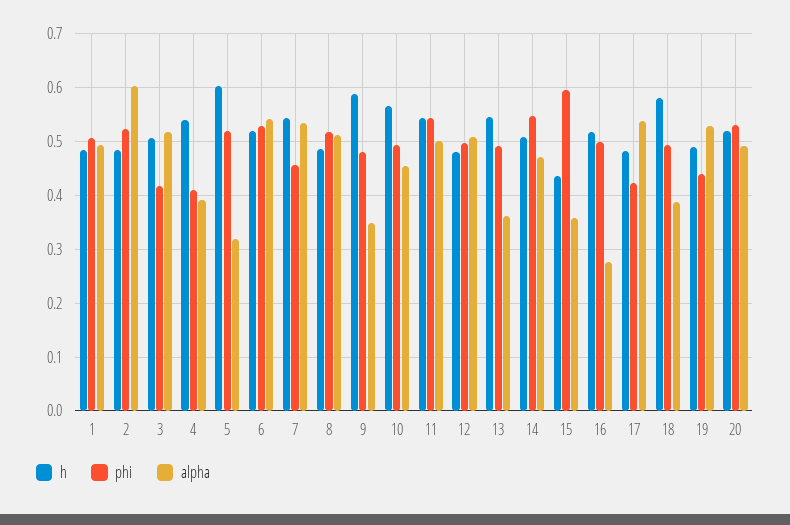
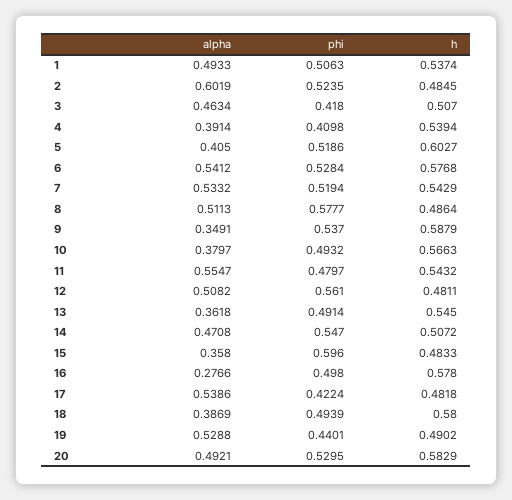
h, 1: 0.48 -> 0.5374
alpha, 3: 0.52 -> 0.4634
alpha, 5: 0.32 -> 0.405
h, 6: 0.52 -> 0.5768
phi, 7: 0.46 -> 0.5194
phi, 8: 0.52 -> 0.5777
phi, 9: 0.48 -> 0.537
alpha, 10: 0.46 -> 0.3797
phi, 11: 0.54 -> 0.4797
alpha, 11: 0.5 -> 0.5547
phi, 12: 0.5 -> 0.561
h, 15: 0.44 -> 0.4833
h, 16: 0.52 -> 0.578
h, 20: 0.52 -> 0.5829

